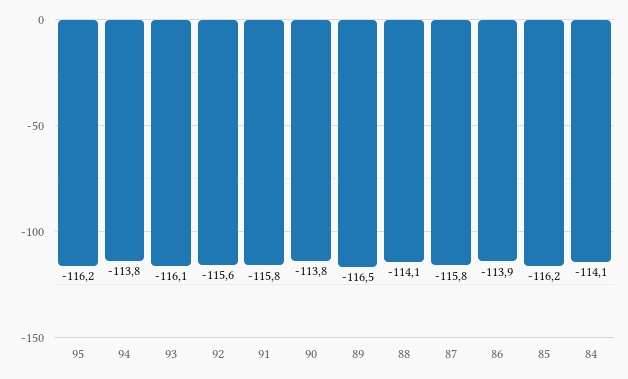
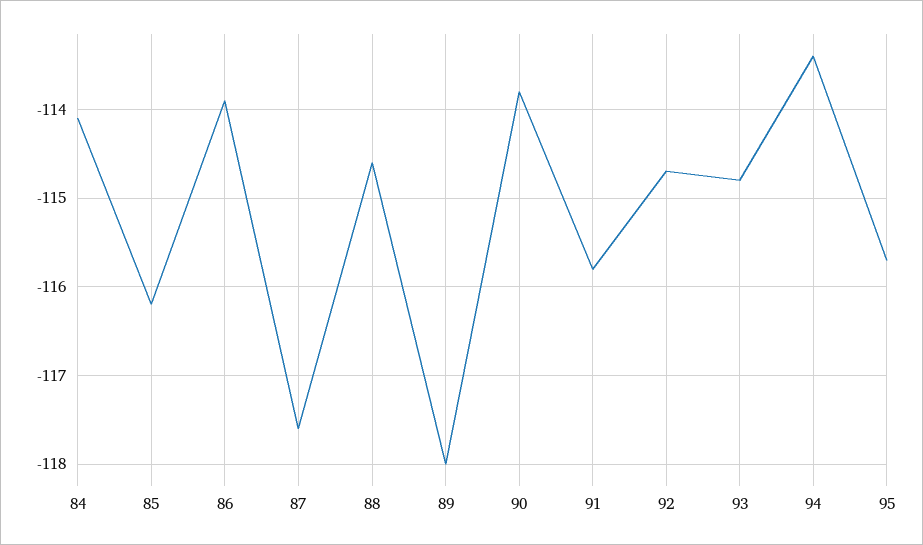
95: -116.2 -> -115.7
94: -113.8 -> -113.4
93: -116.1 -> -114.8
92: -115.6 -> -114.7
89: -116.5 -> -118
88: -114.1 -> -114.6
87: -115.8 -> -117.6

